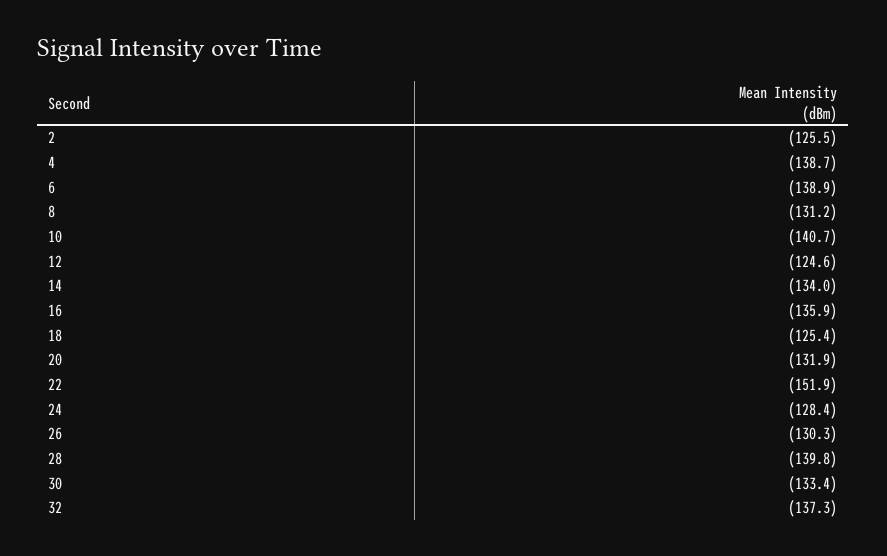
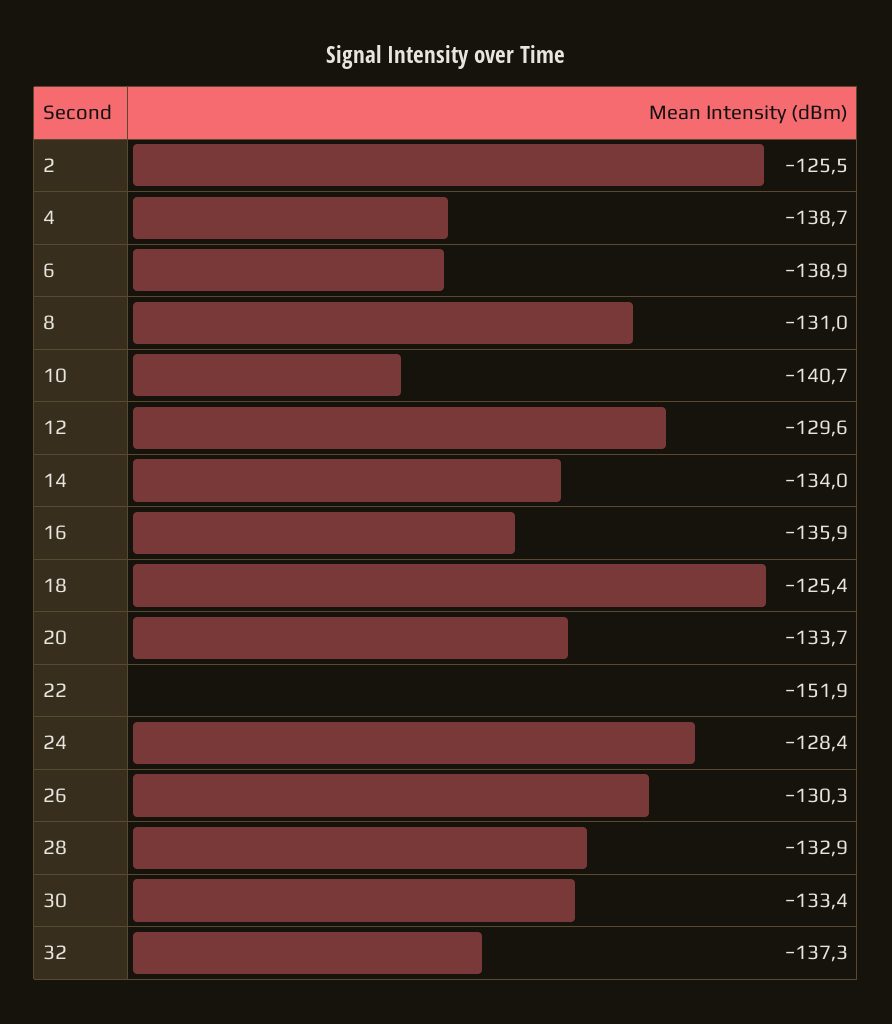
8: -131.2 -> -131
12: -124.6 -> -129.6
20: -131.9 -> -133.7
28: -139.8 -> -132.9

